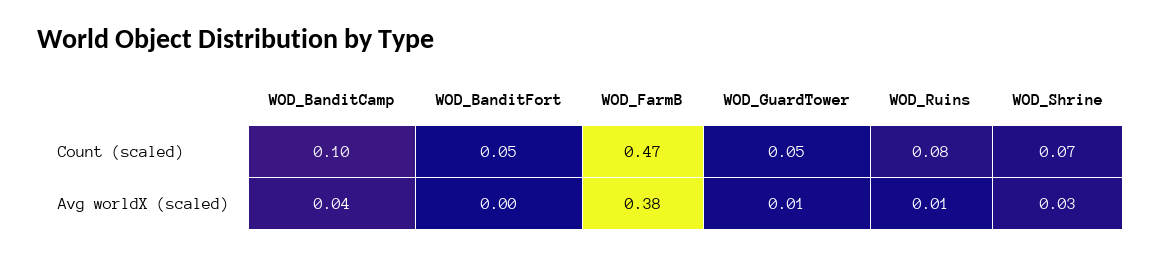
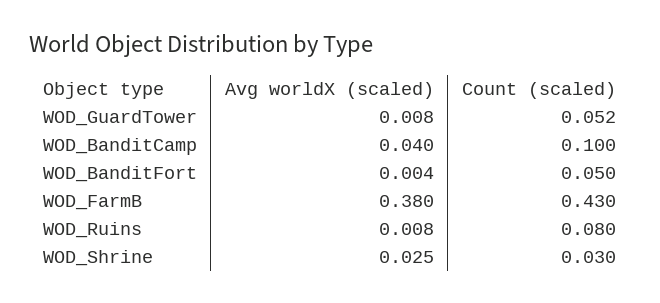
WOD_FarmB, Count (scaled): 0.47 -> 0.43
WOD_Shrine, Count (scaled): 0.07 -> 0.03

